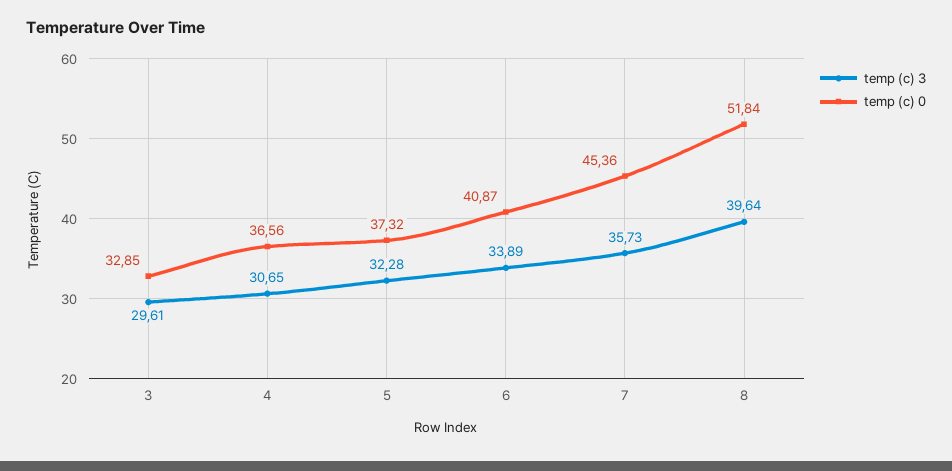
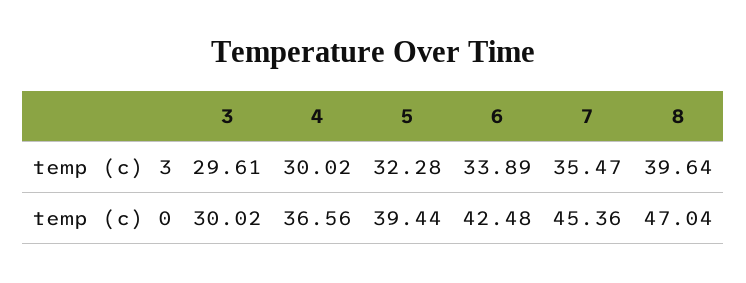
temp (c) 0, 3: 32.85 -> 30.02
temp (c) 3, 4: 30.65 -> 30.02
temp (c) 0, 5: 37.32 -> 39.44
temp (c) 0, 6: 40.87 -> 42.48
temp (c) 3, 7: 35.73 -> 35.47
temp (c) 0, 8: 51.84 -> 47.04

